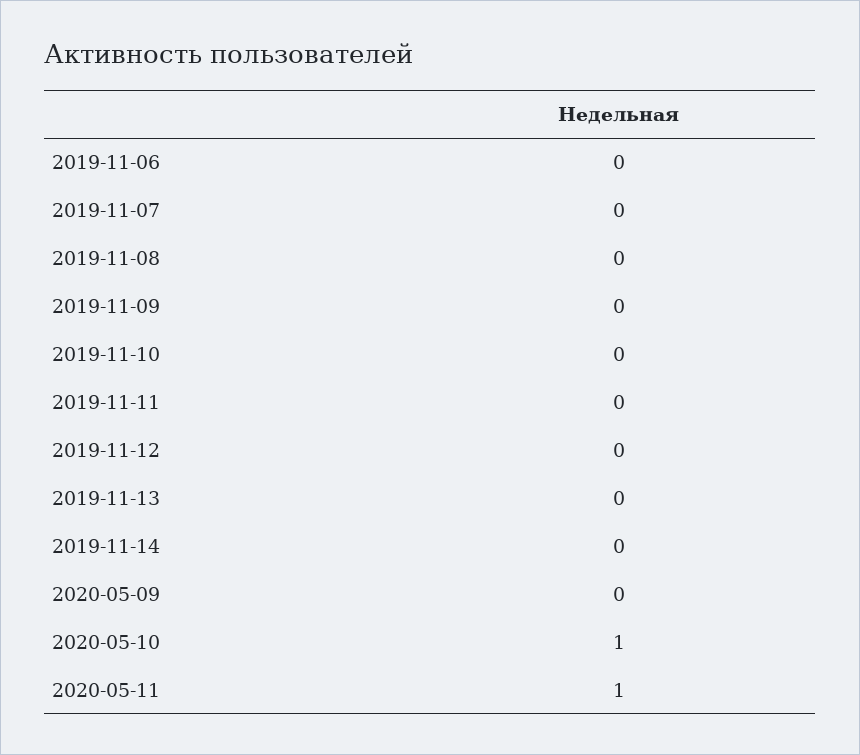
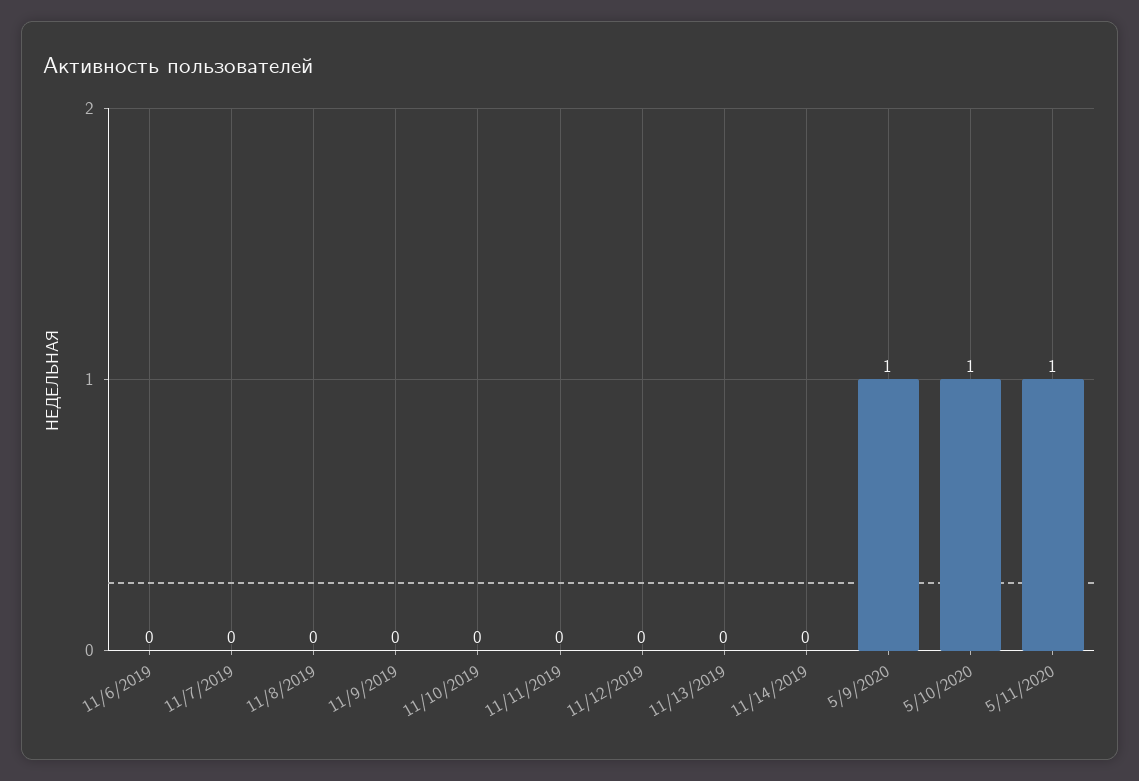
2020-05-09: 0 -> 1

